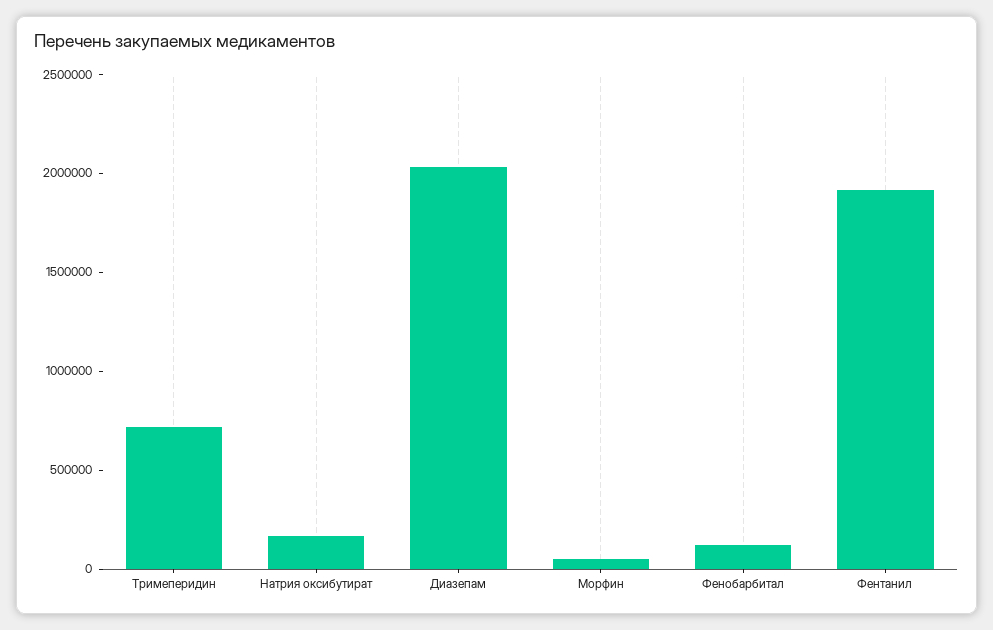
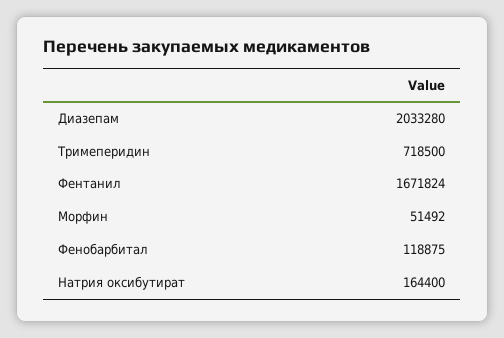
Фентанил: 1900000 -> 1671824

